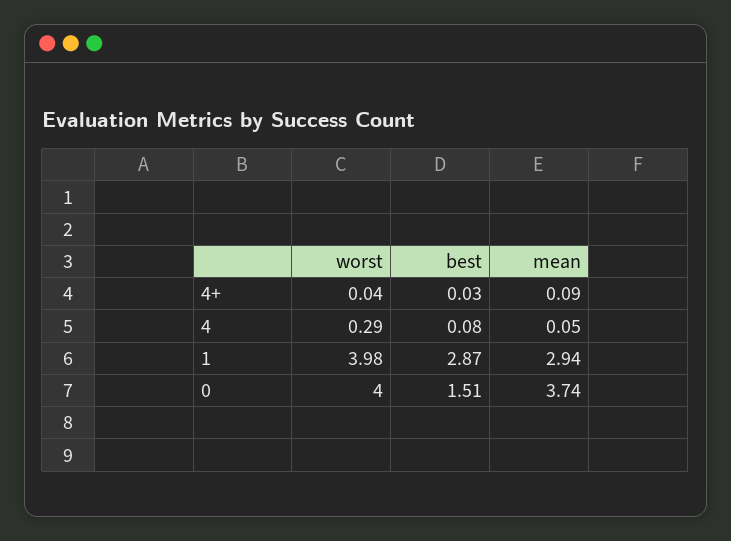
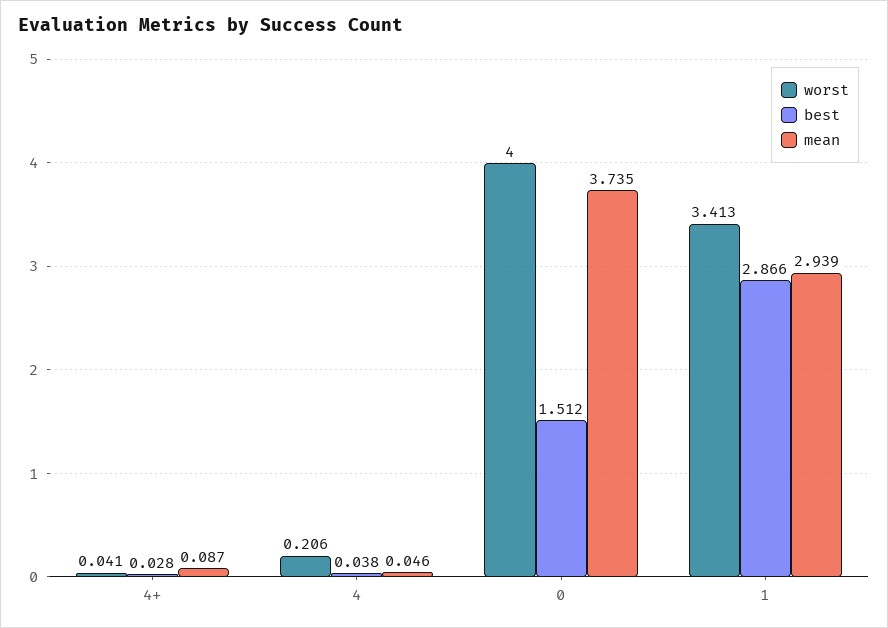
worst, 4: 0.29 -> 0.206
best, 4: 0.08 -> 0.038
worst, 1: 3.98 -> 3.413

